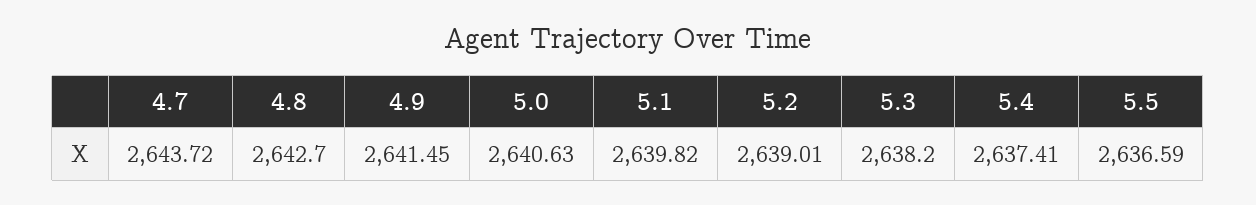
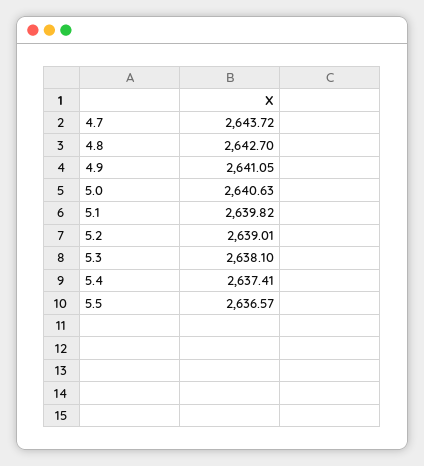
4.9: 2641.45 -> 2641.05
5.3: 2638.2 -> 2638.1
5.5: 2636.59 -> 2636.57

